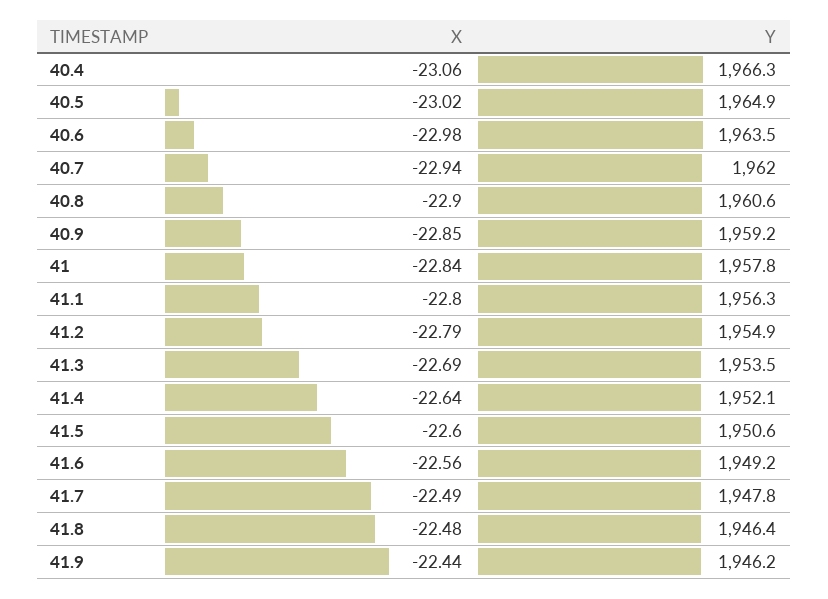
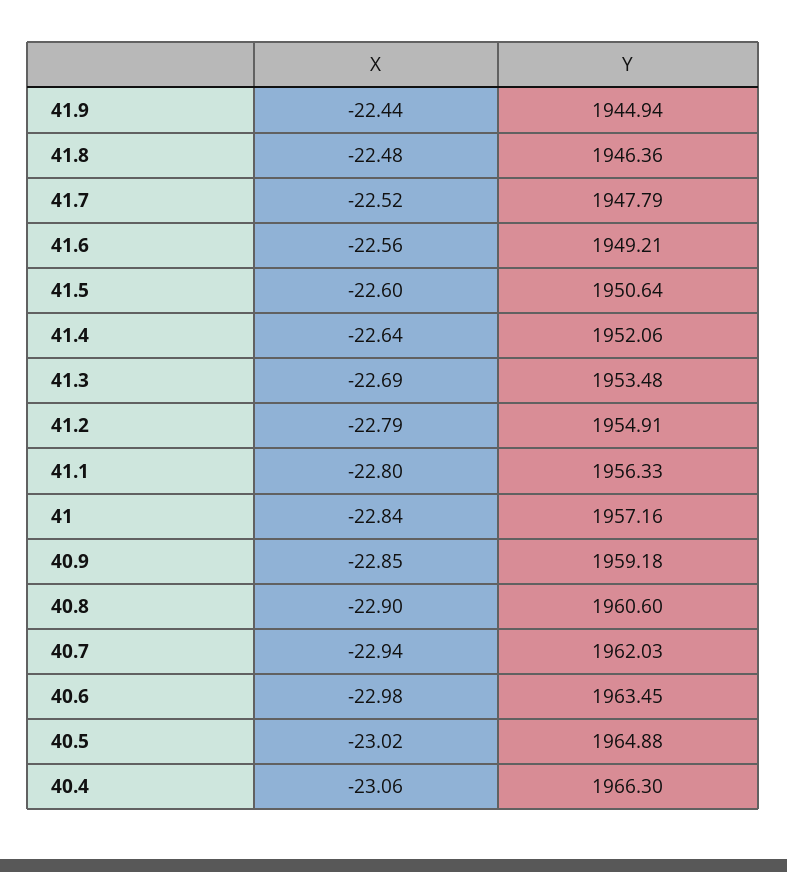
Y, 41: 1957.8 -> 1957.16
X, 41.7: -22.49 -> -22.52
Y, 41.9: 1946.2 -> 1944.94

